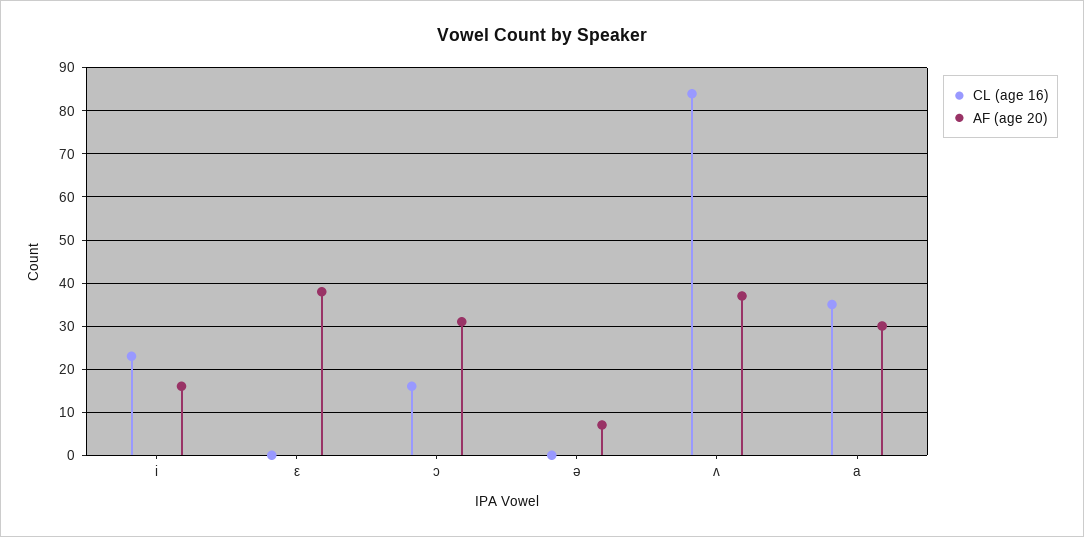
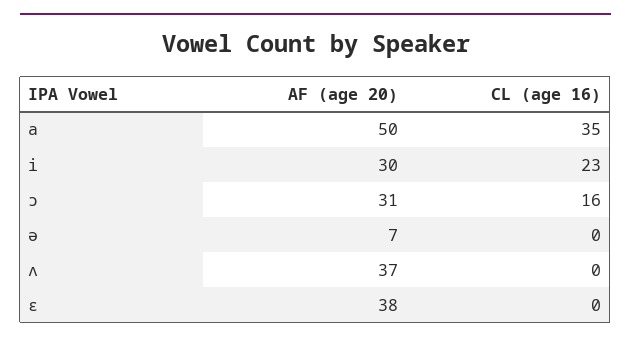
AF (age 20), i: 15 -> 30
CL (age 16), ʌ: 85 -> 0
AF (age 20), a: 30 -> 50

